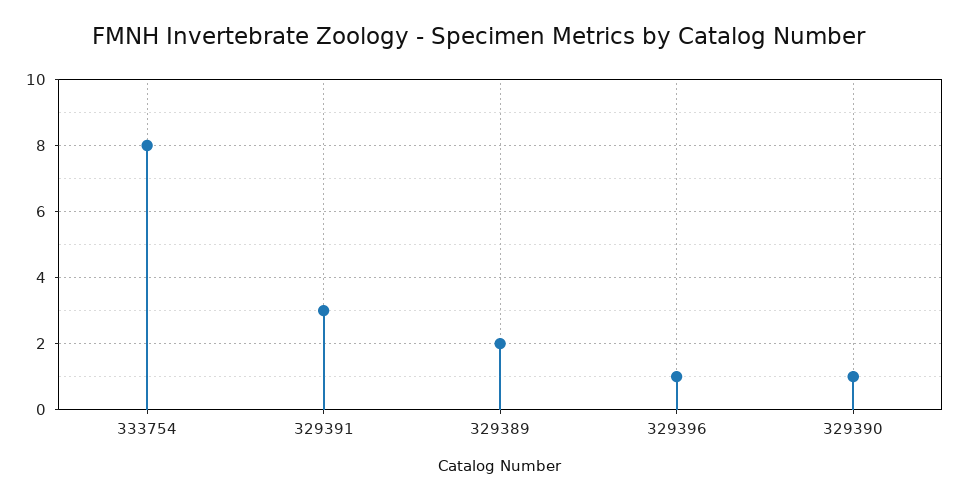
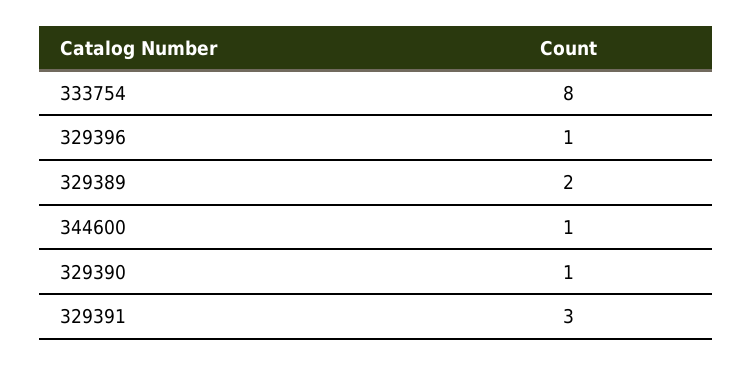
344600: none -> 1

